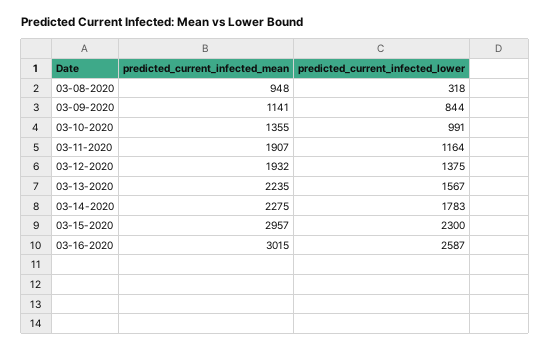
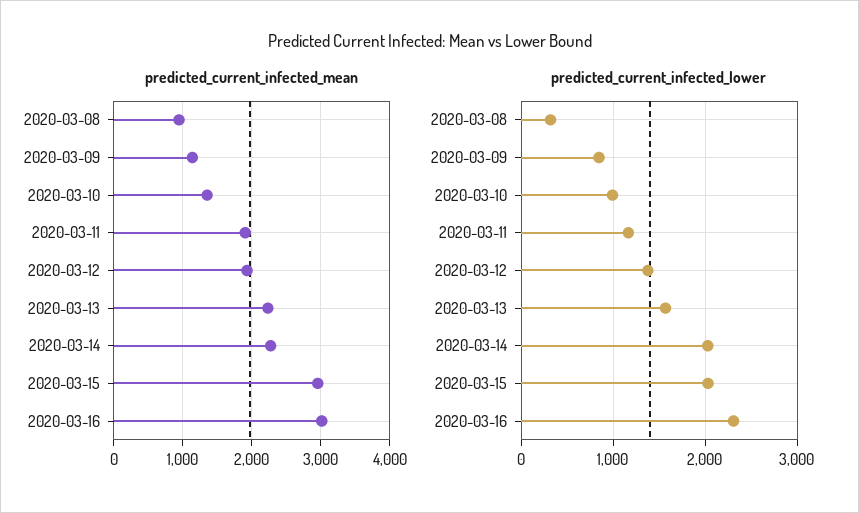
predicted_current_infected_lower, 03-14-2020: 1783 -> 2000
predicted_current_infected_lower, 03-15-2020: 2300 -> 2000
predicted_current_infected_lower, 03-16-2020: 2587 -> 2300

